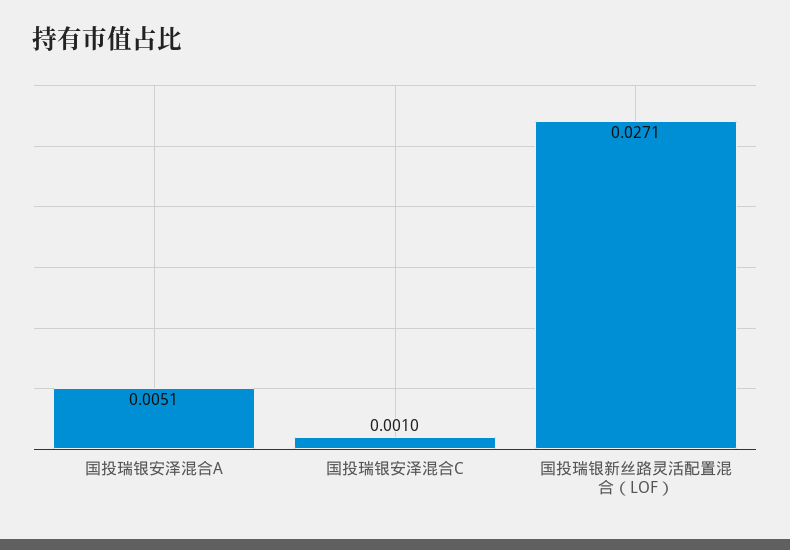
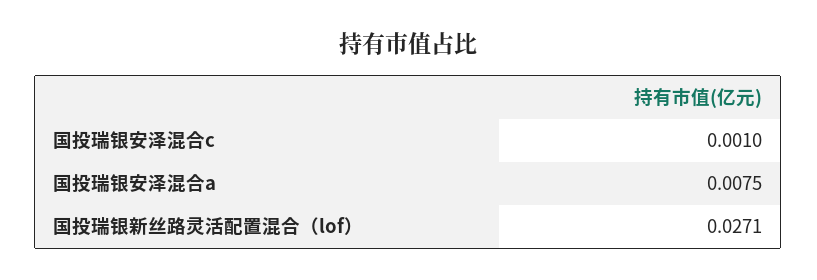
国投瑞银安泽混合A: 0.0051 -> 0.0075

